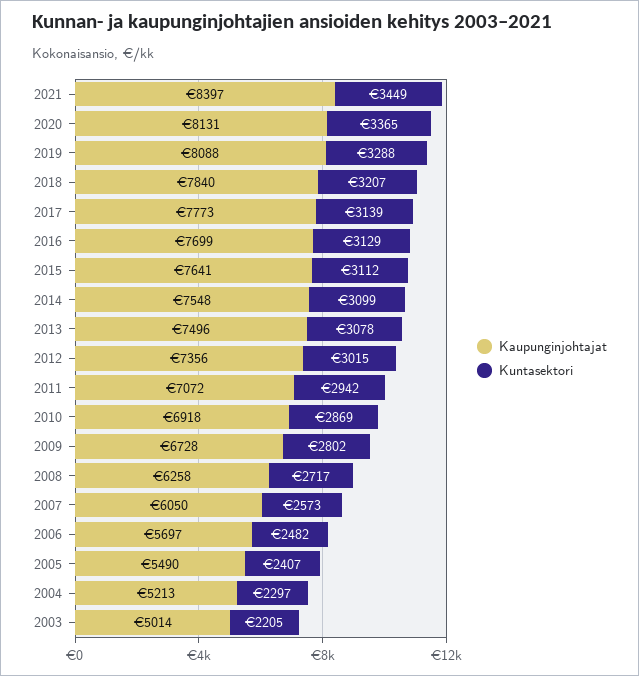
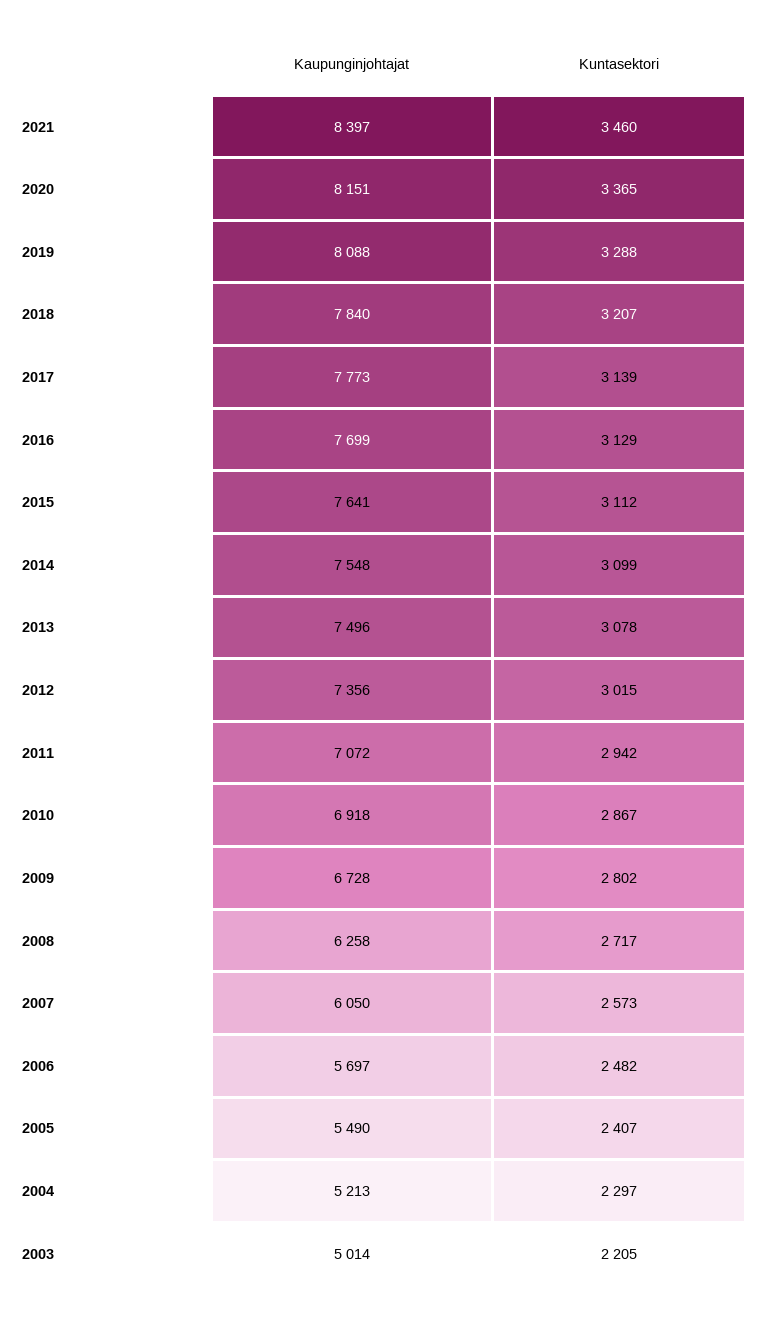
Kuntasektori, 2021: 3449 -> 3460
Kaupunginjohtajat, 2020: 8131 -> 8151
Kuntasektori, 2010: 2869 -> 2867

